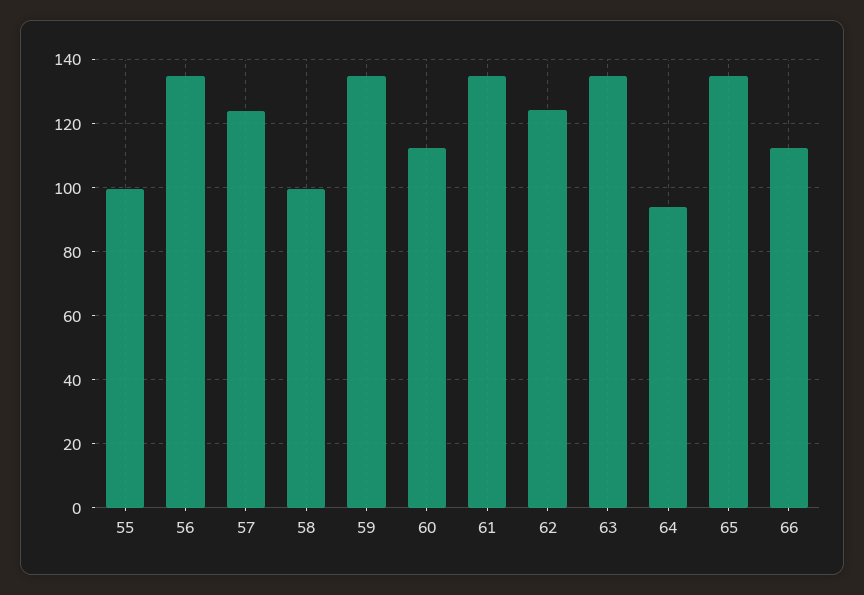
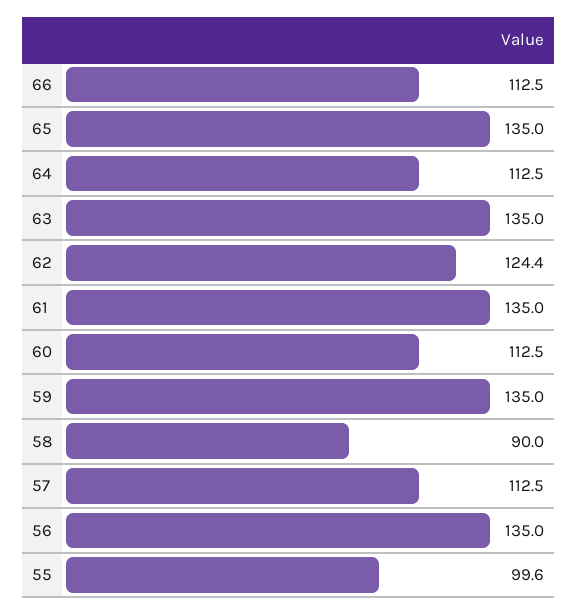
57: 124 -> 112.5
58: 100 -> 90
64: 94 -> 112.5

